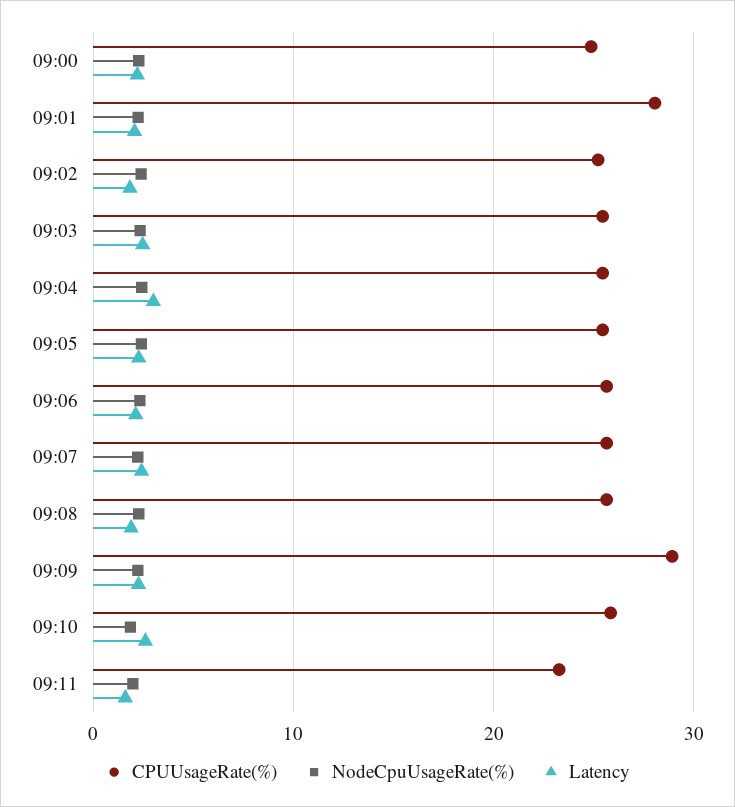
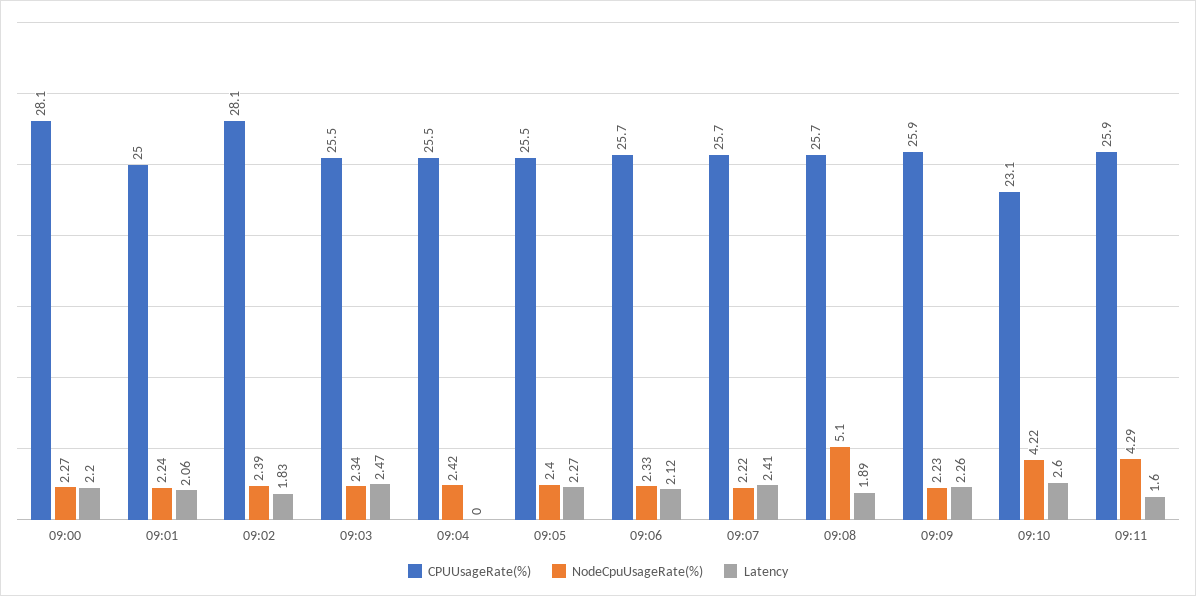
CPUUsageRate(%), 09:00: 25 -> 28.1
CPUUsageRate(%), 09:01: 28 -> 25
CPUUsageRate(%), 09:02: 25 -> 28.1
Latency, 09:04: 3 -> 0
NodeCpuUsageRate(%), 09:08: 2 -> 5.1
CPUUsageRate(%), 09:09: 29 -> 25.9
CPUUsageRate(%), 09:10: 26 -> 23.1
NodeCpuUsageRate(%), 09:10: 2 -> 4.22
CPUUsageRate(%), 09:11: 23 -> 25.9
NodeCpuUsageRate(%), 09:11: 2 -> 4.29

